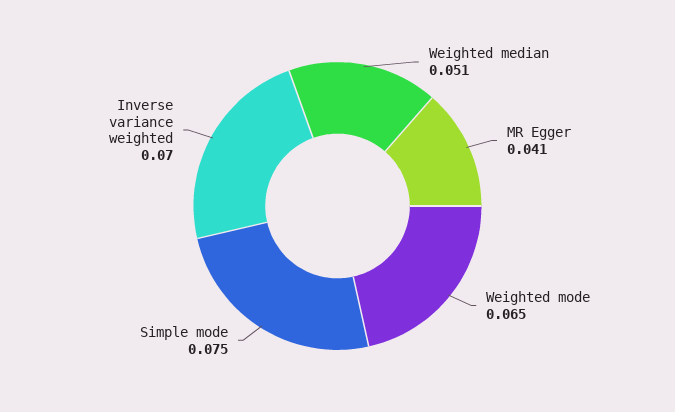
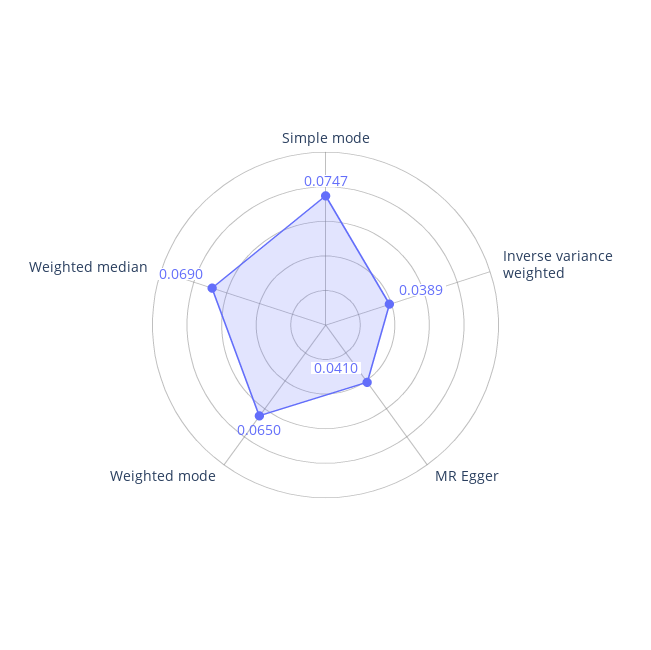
Weighted median: 0.051 -> 0.069
Inverse variance weighted: 0.07 -> 0.0389

